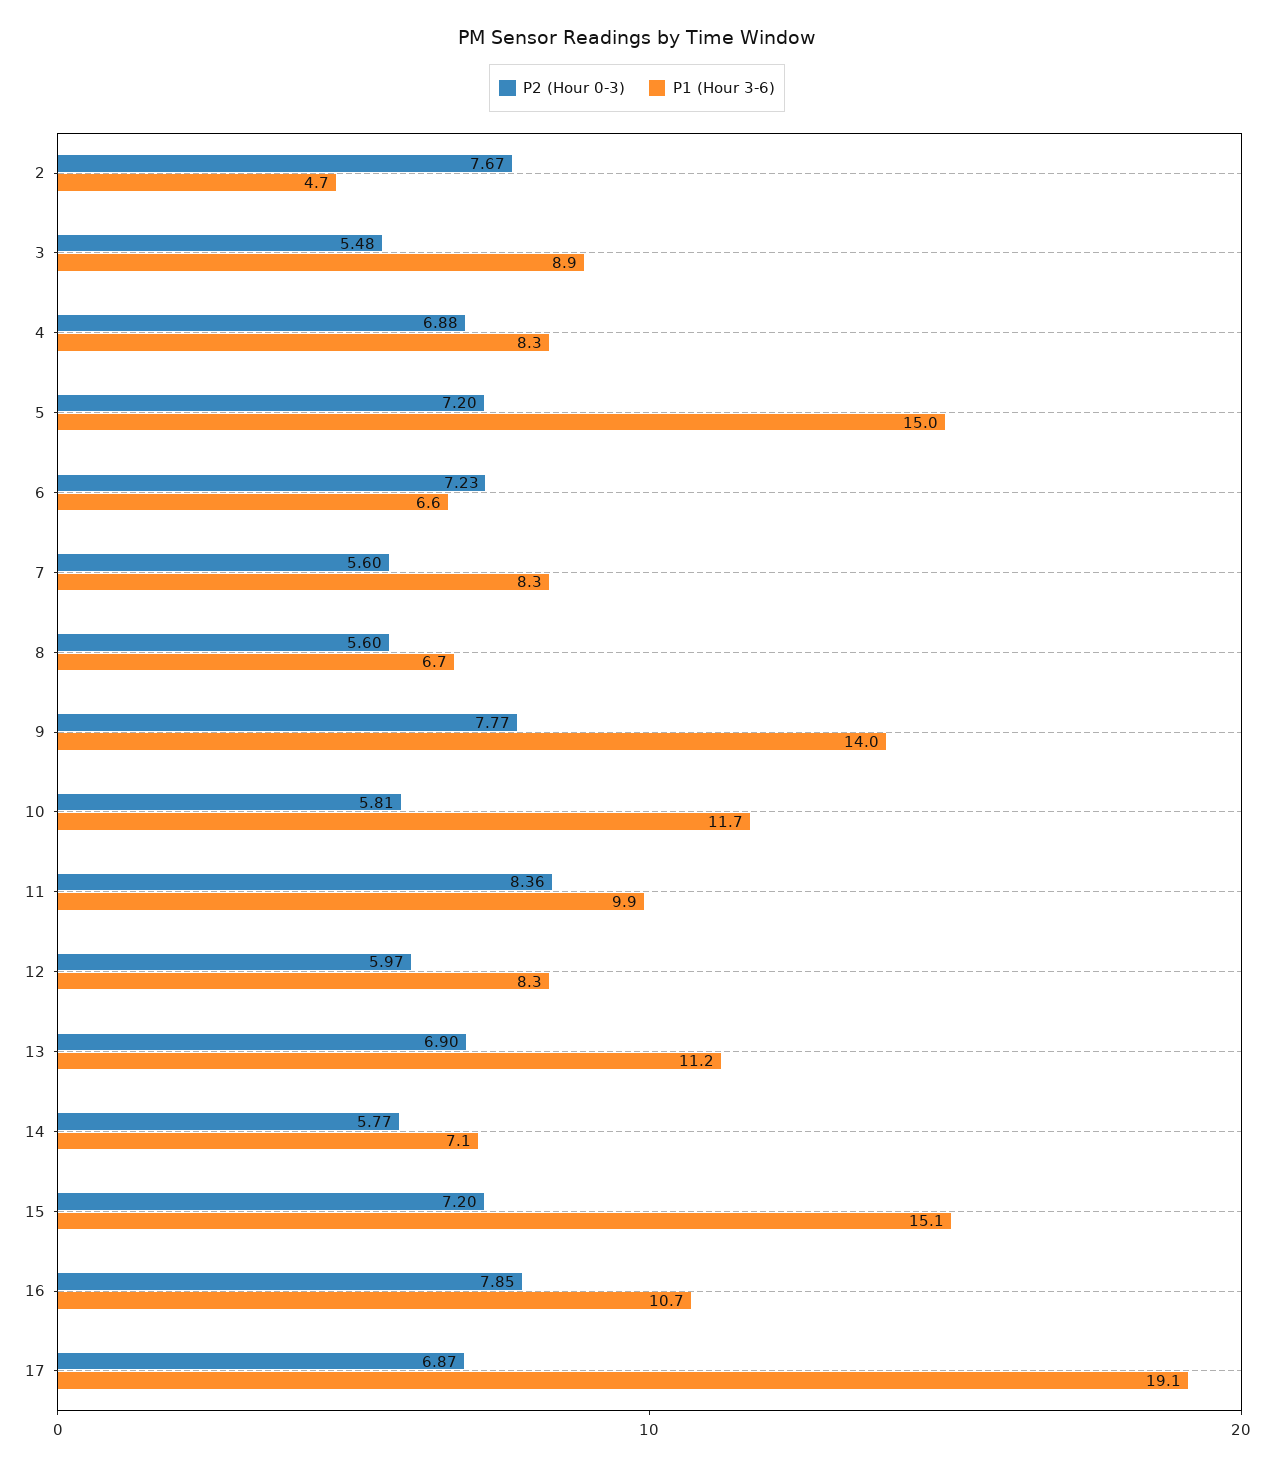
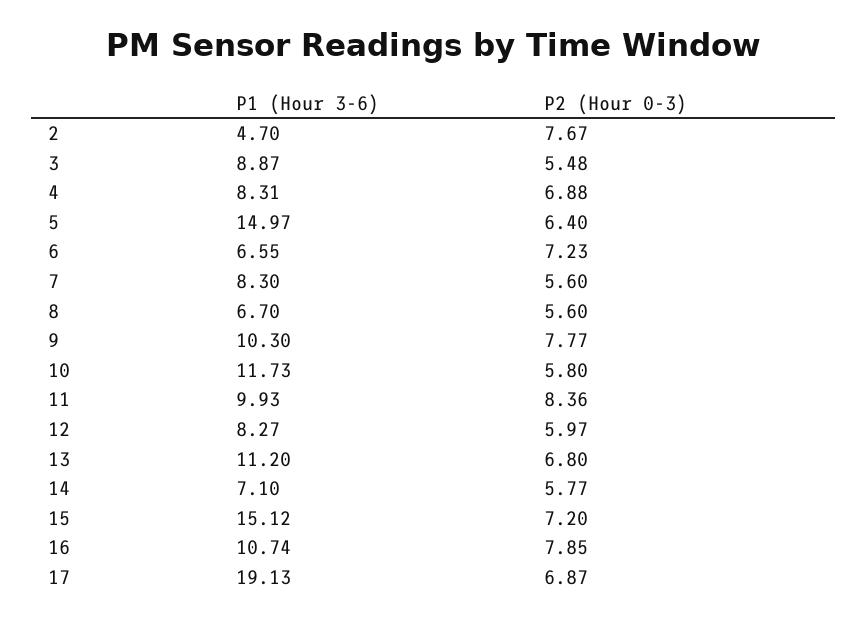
P2 (Hour 0-3), 5: 7.2 -> 6.4
P1 (Hour 3-6), 9: 14 -> 10.3
P2 (Hour 0-3), 10: 5.81 -> 5.8
P2 (Hour 0-3), 13: 6.9 -> 6.8

